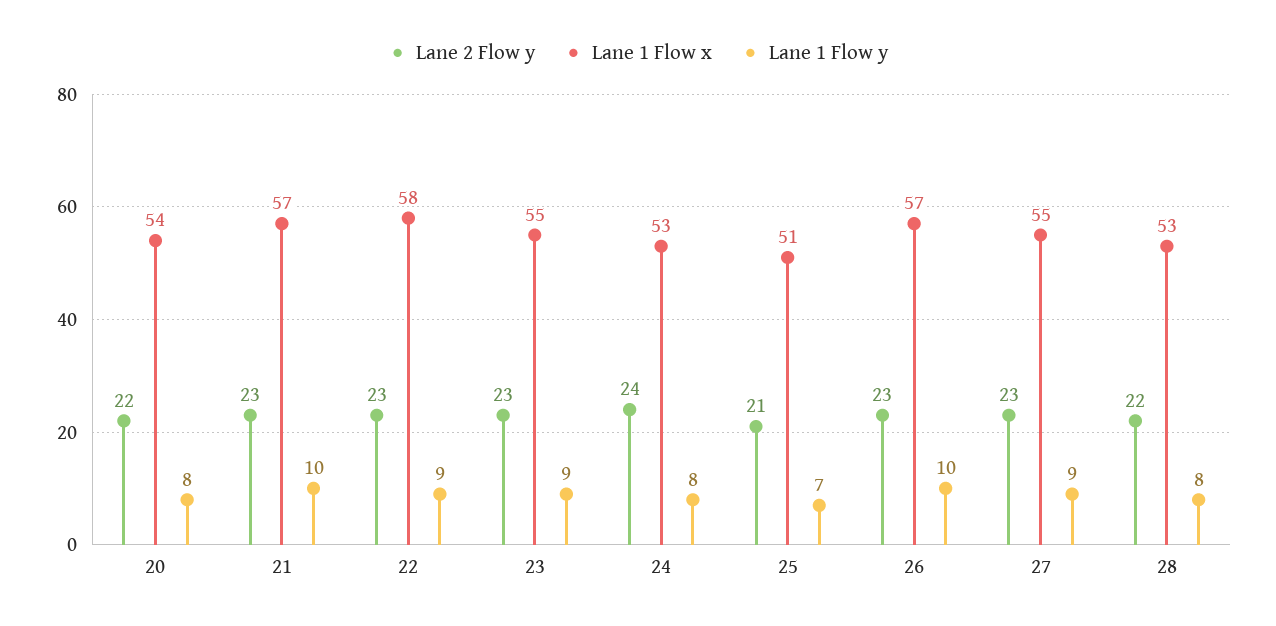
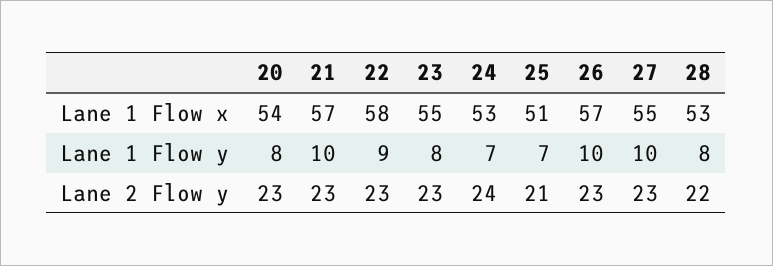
Lane 2 Flow y, 20: 22 -> 23
Lane 1 Flow y, 23: 9 -> 8
Lane 1 Flow y, 24: 8 -> 7
Lane 1 Flow y, 27: 9 -> 10

